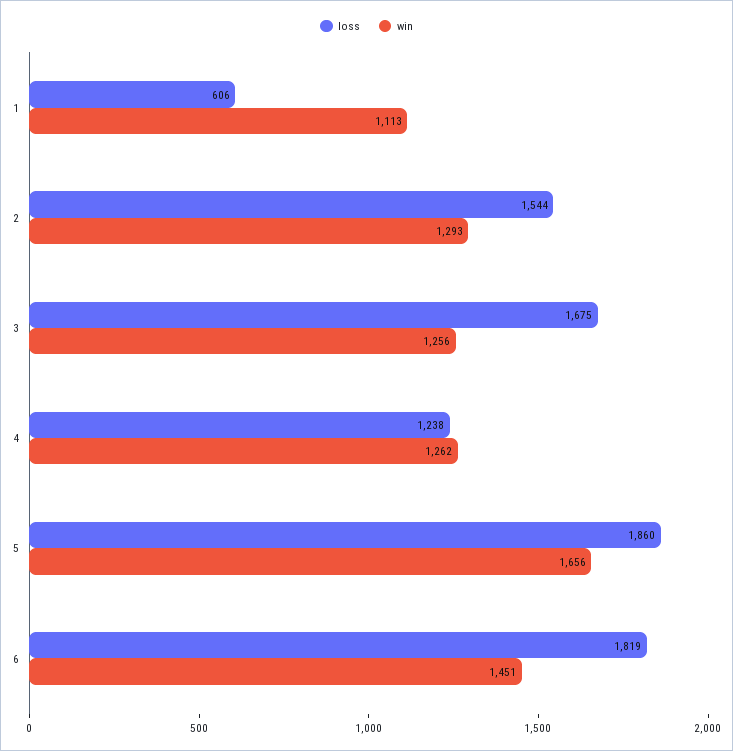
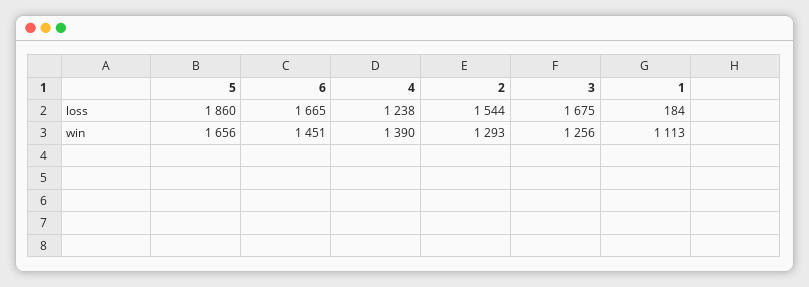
loss, 1: 606 -> 184
win, 4: 1262 -> 1390
loss, 6: 1819 -> 1665

